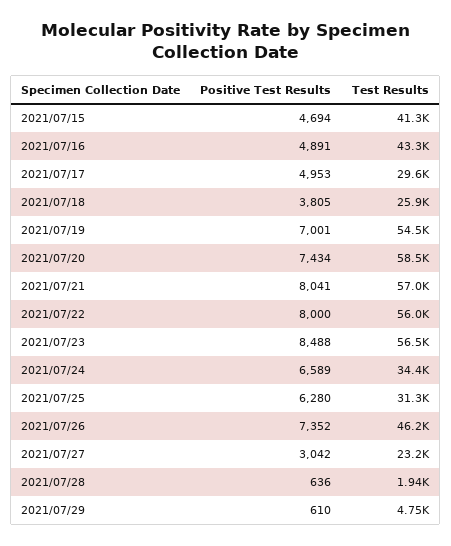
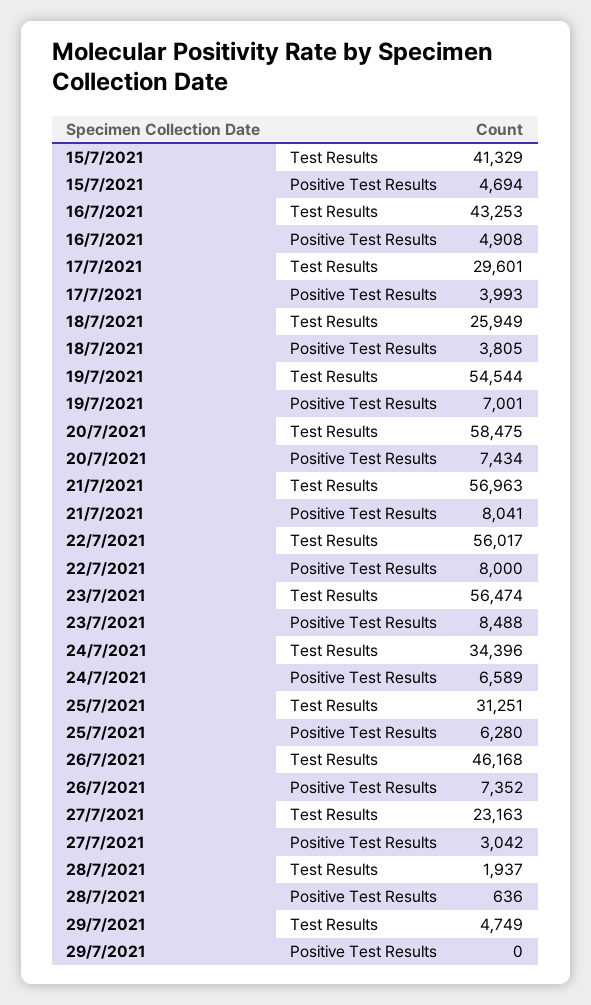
Positive Test Results, 2021/07/16: 4891 -> 4908
Positive Test Results, 2021/07/17: 4953 -> 3993
Positive Test Results, 2021/07/29: 610 -> 0

